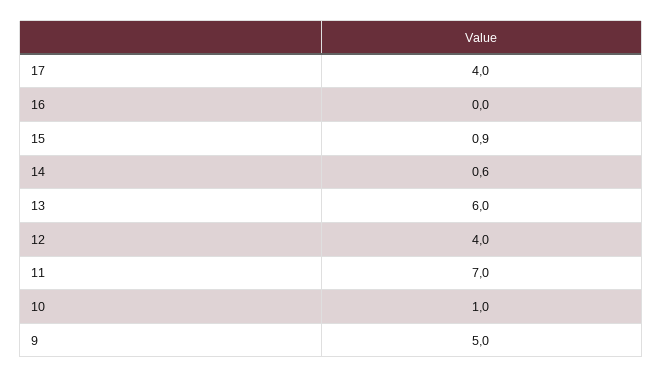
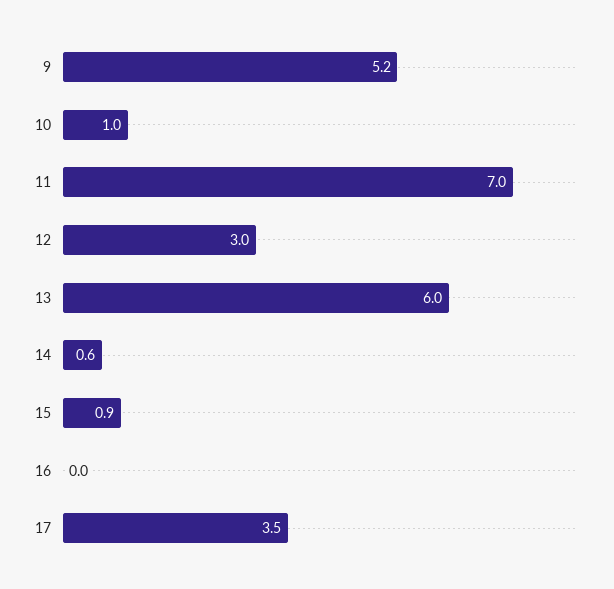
17: 4 -> 3.5
12: 4 -> 3
9: 5 -> 5.2

